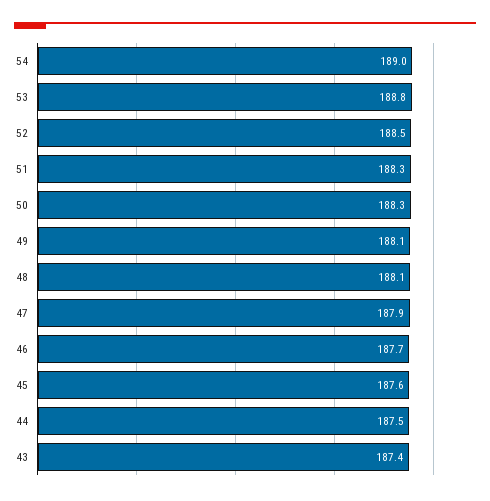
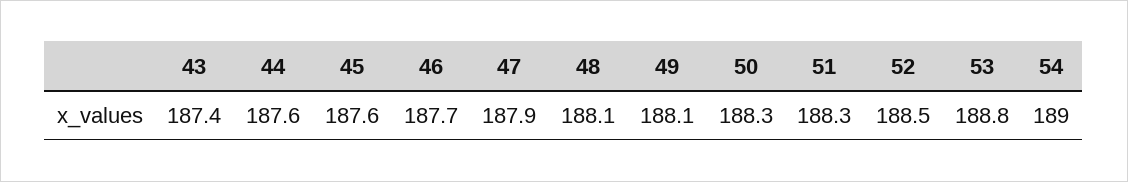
44: 187.5 -> 187.6

